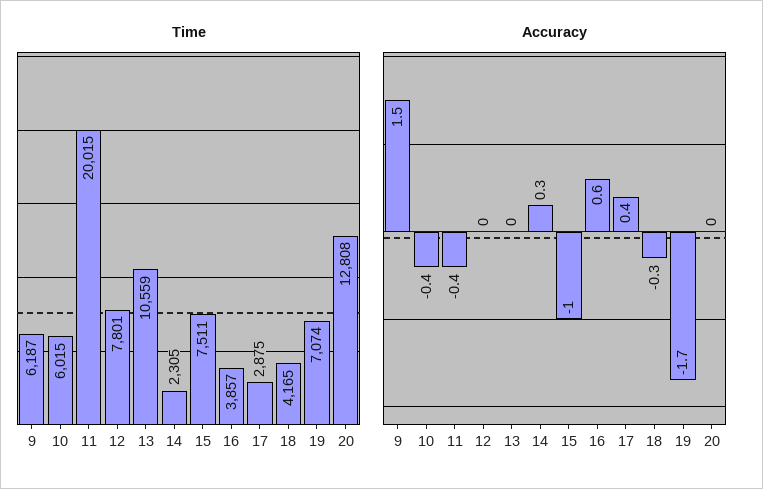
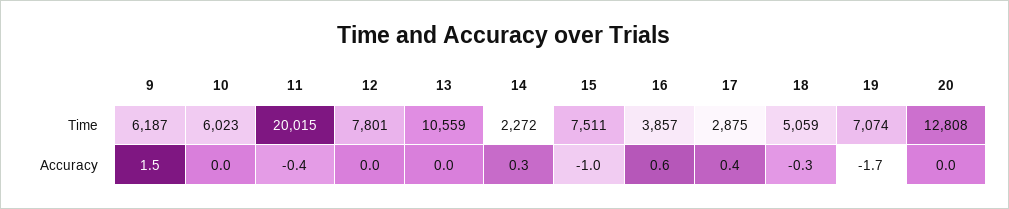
Time, 10: 6015 -> 6023
Time, 14: 2305 -> 2272
Time, 18: 4165 -> 5059
Accuracy, 10: -0.4 -> 0

